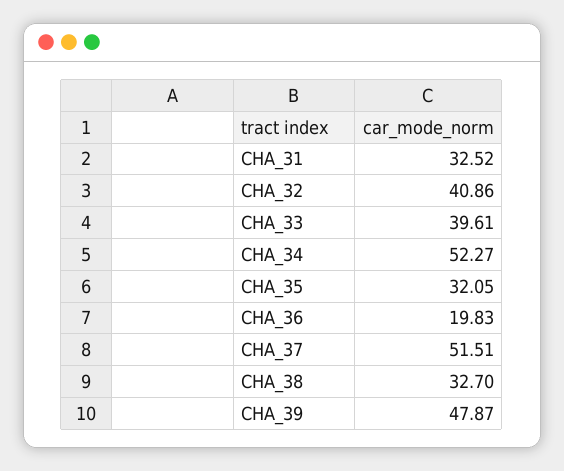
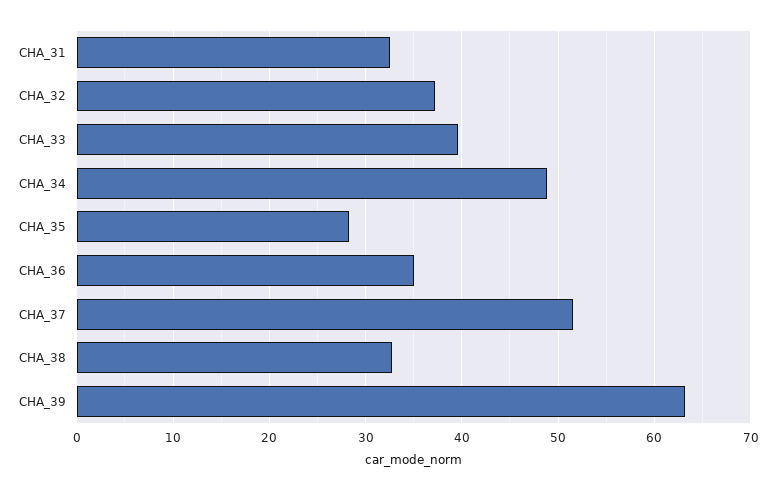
CHA_32: 40.86 -> 37
CHA_34: 52.27 -> 49
CHA_35: 32.05 -> 28
CHA_36: 19.83 -> 35
CHA_39: 47.87 -> 63

